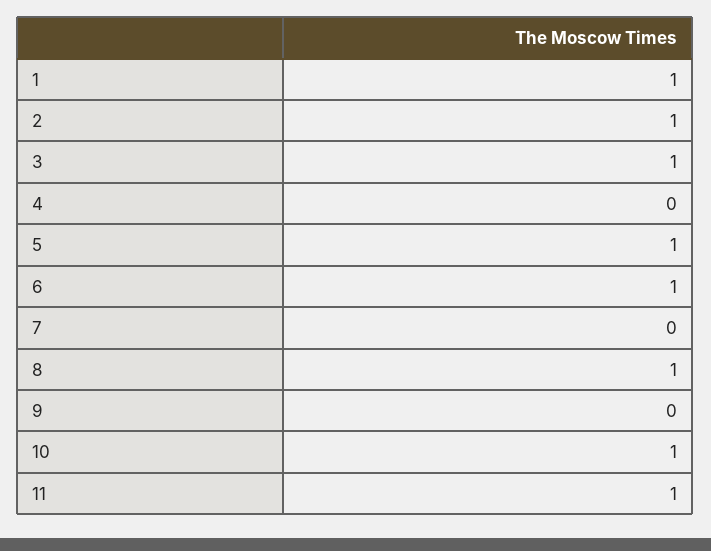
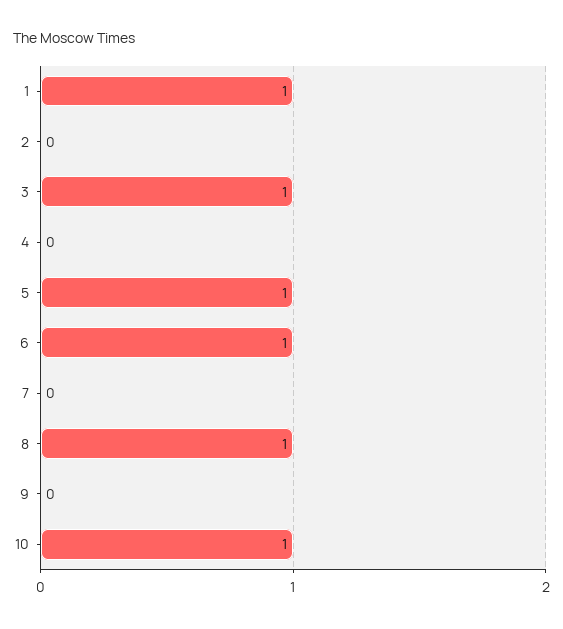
2: 1 -> 0
11: 1 -> none

